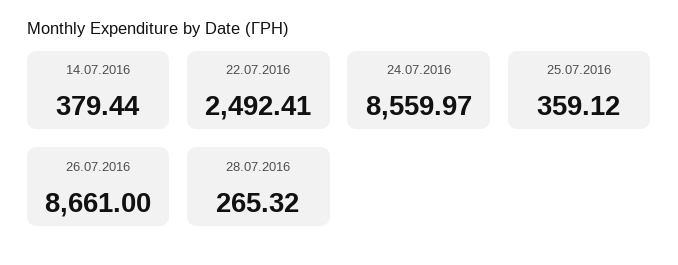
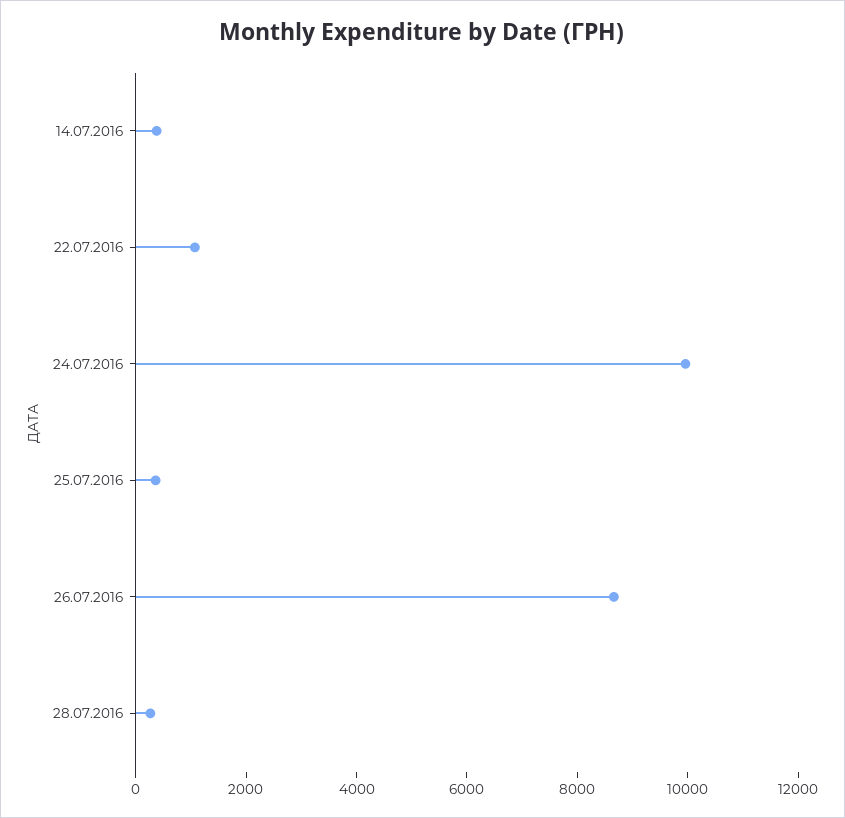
22.07.2016: 2492.41 -> 1000
24.07.2016: 8559.97 -> 10000

